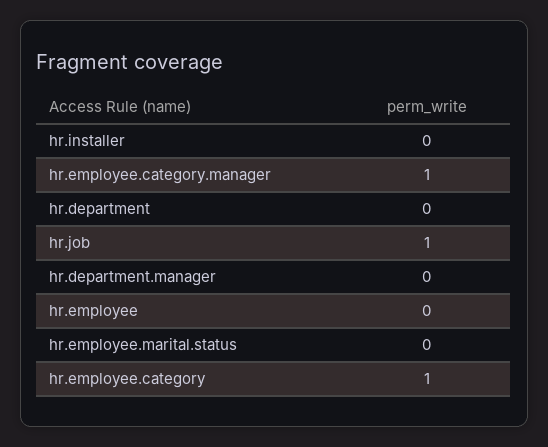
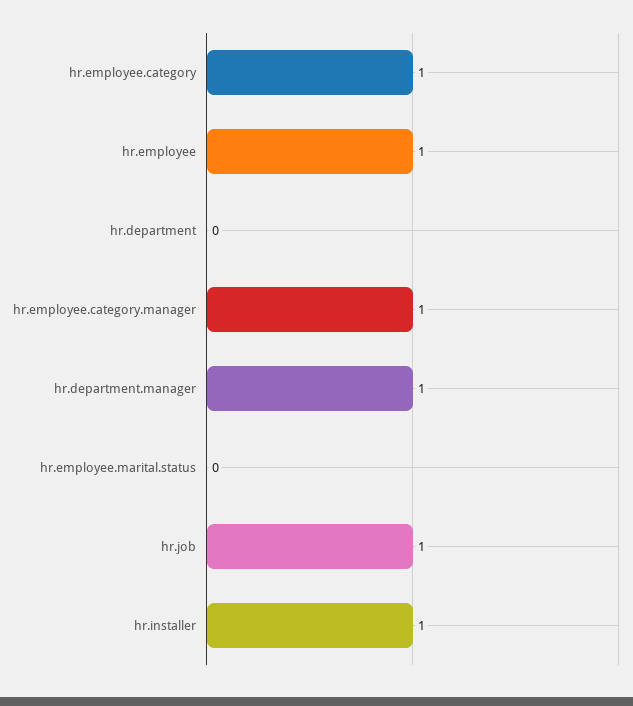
hr.installer: 0 -> 1
hr.department.manager: 0 -> 1
hr.employee: 0 -> 1

